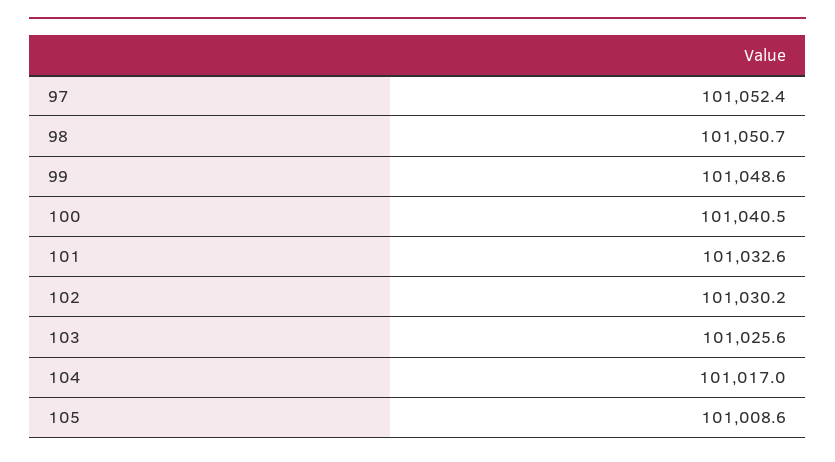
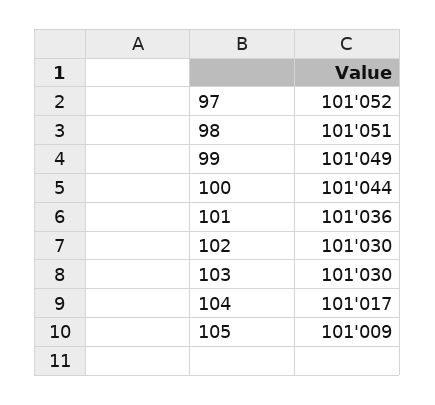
100: 101040.5 -> 101044
101: 101032.6 -> 101036
103: 101025.6 -> 101030

